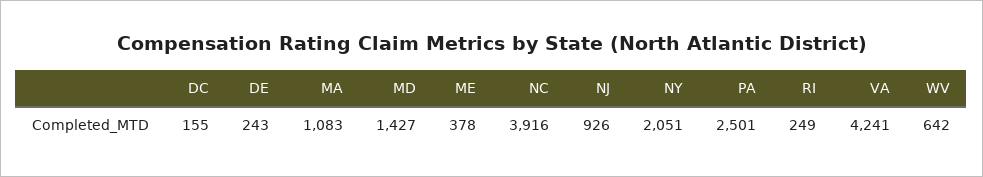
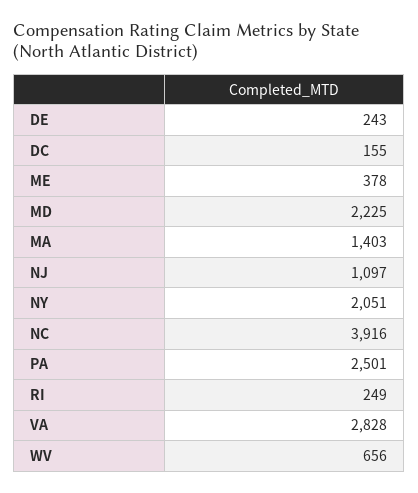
MA: 1083 -> 1403
MD: 1427 -> 2225
NJ: 926 -> 1097
VA: 4241 -> 2828
WV: 642 -> 656

